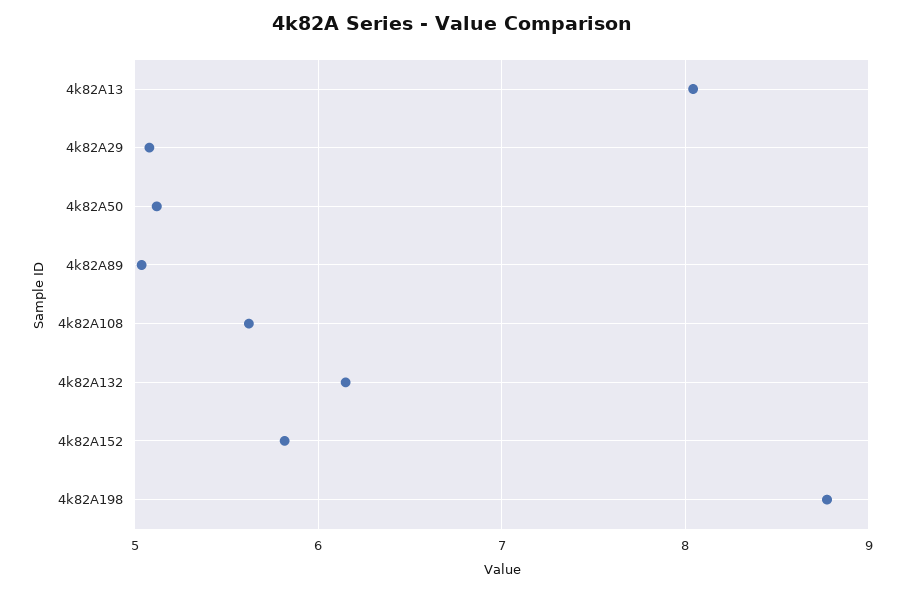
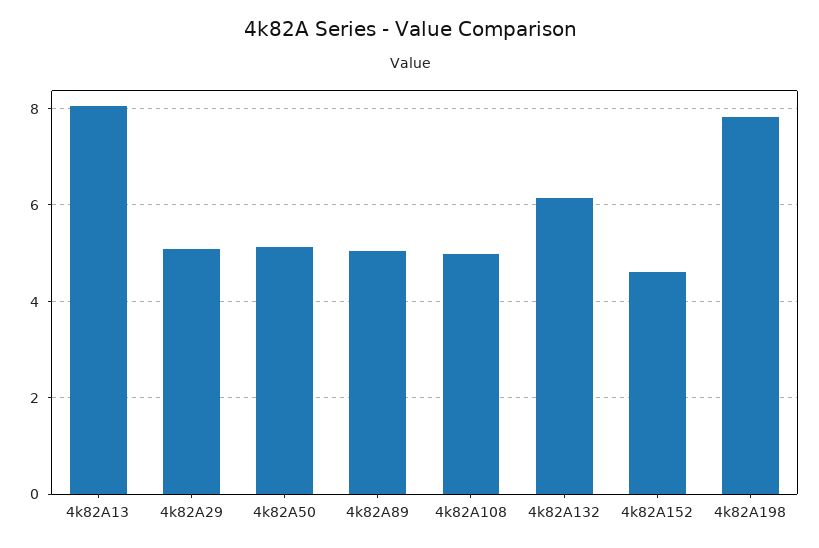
4k82A108: 5.6 -> 5
4k82A152: 5.8 -> 4.6
4k82A198: 8.8 -> 7.8

